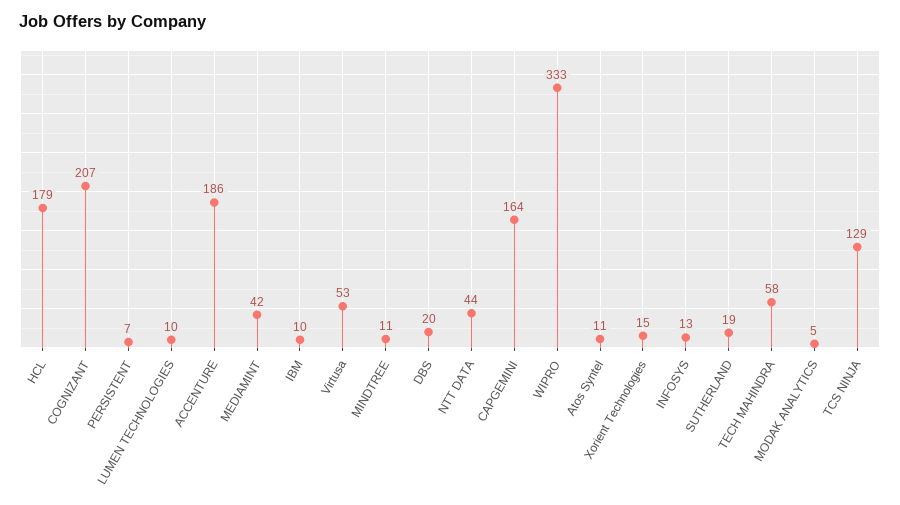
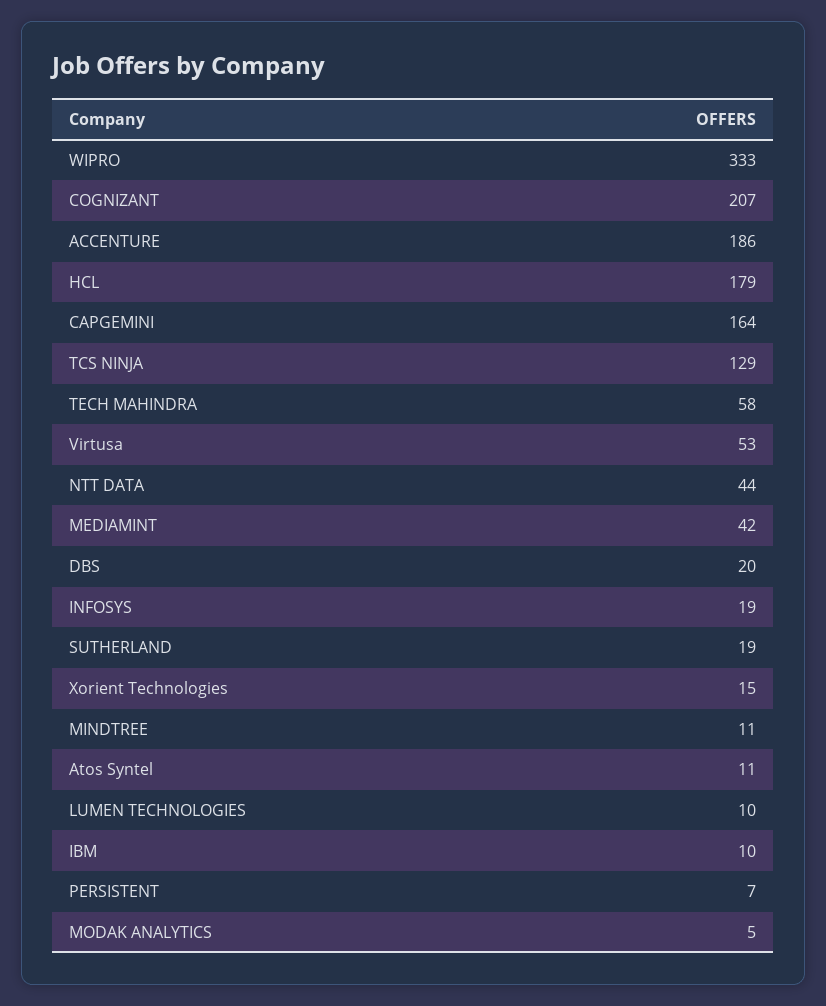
INFOSYS: 13 -> 19

